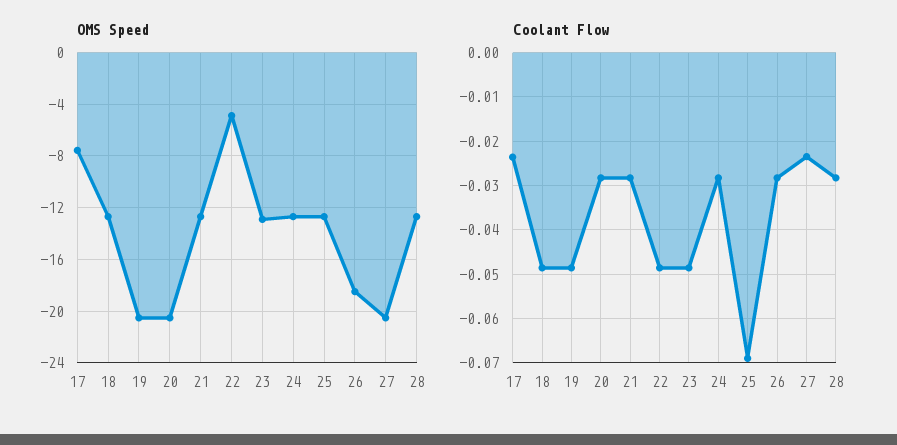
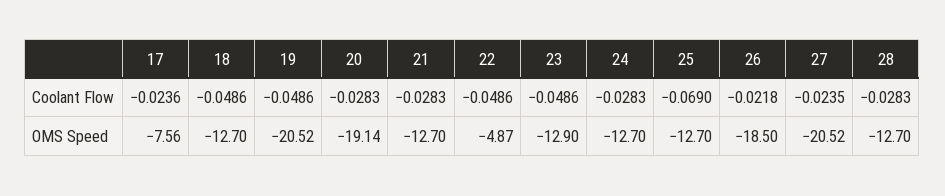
OMS Speed, 20: -20.5 -> -19.14
Coolant Flow, 26: -0.028 -> -0.0218

